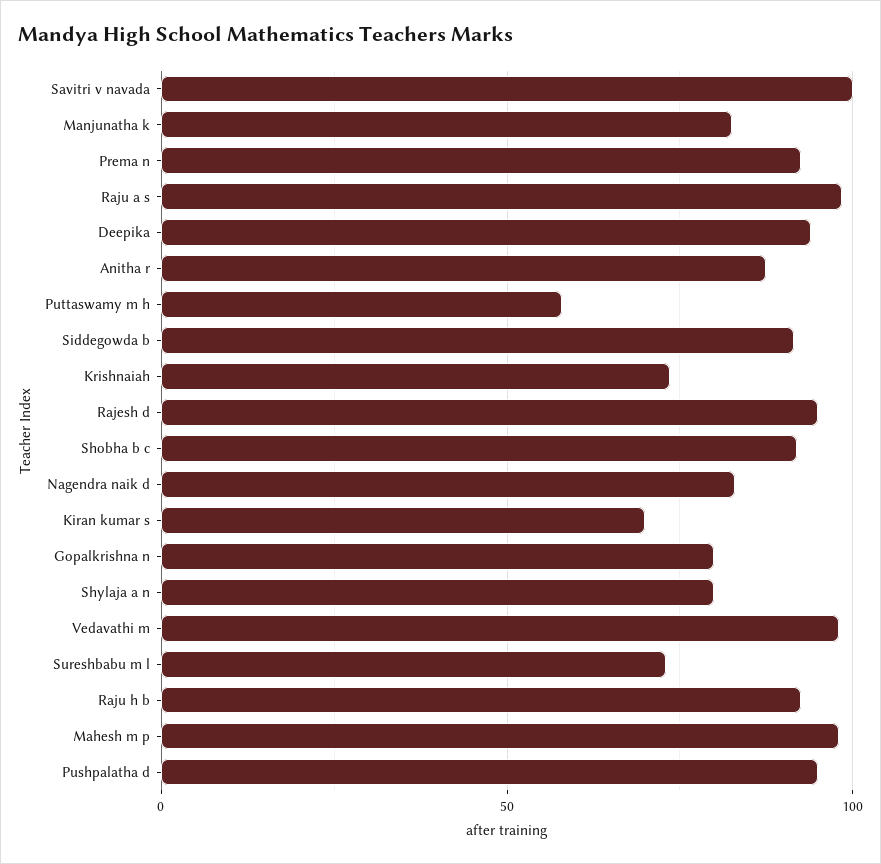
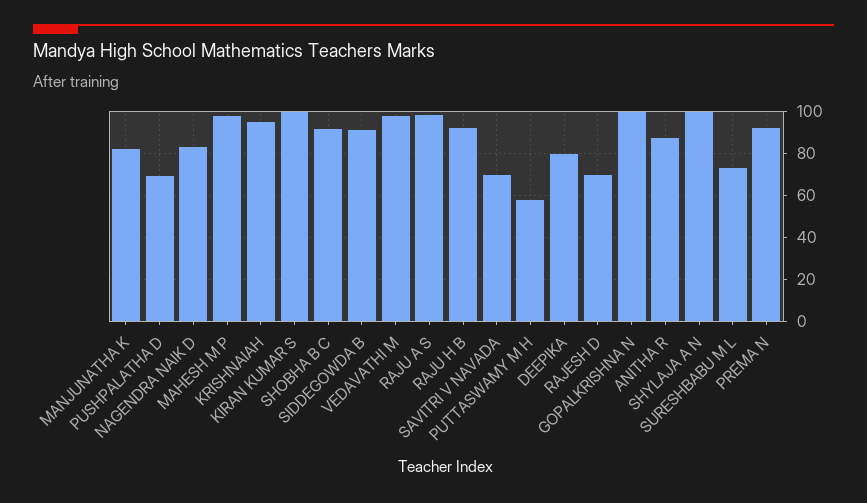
Savitri v navada: 100 -> 70
Deepika: 95 -> 80
Krishnaiah: 75 -> 95
Rajesh d: 95 -> 70
Kiran kumar s: 70 -> 100
Gopalkrishna n: 80 -> 100
Shylaja a n: 80 -> 100
Pushpalatha d: 95 -> 70

